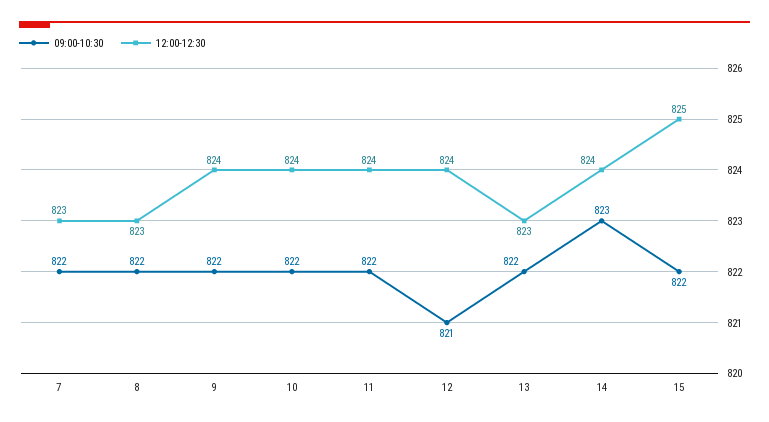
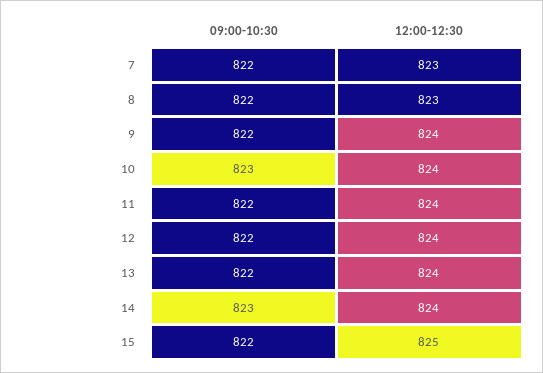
09:00-10:30, 10: 822 -> 823
09:00-10:30, 12: 821 -> 822
12:00-12:30, 13: 823 -> 824

